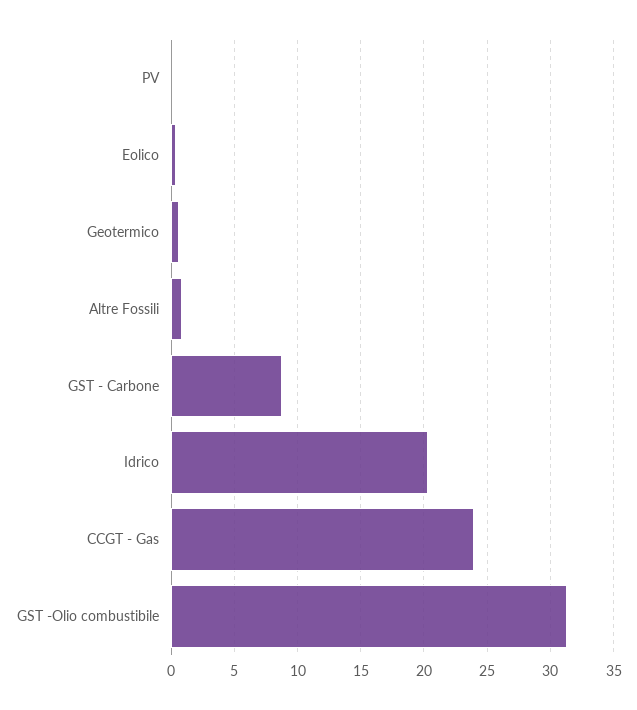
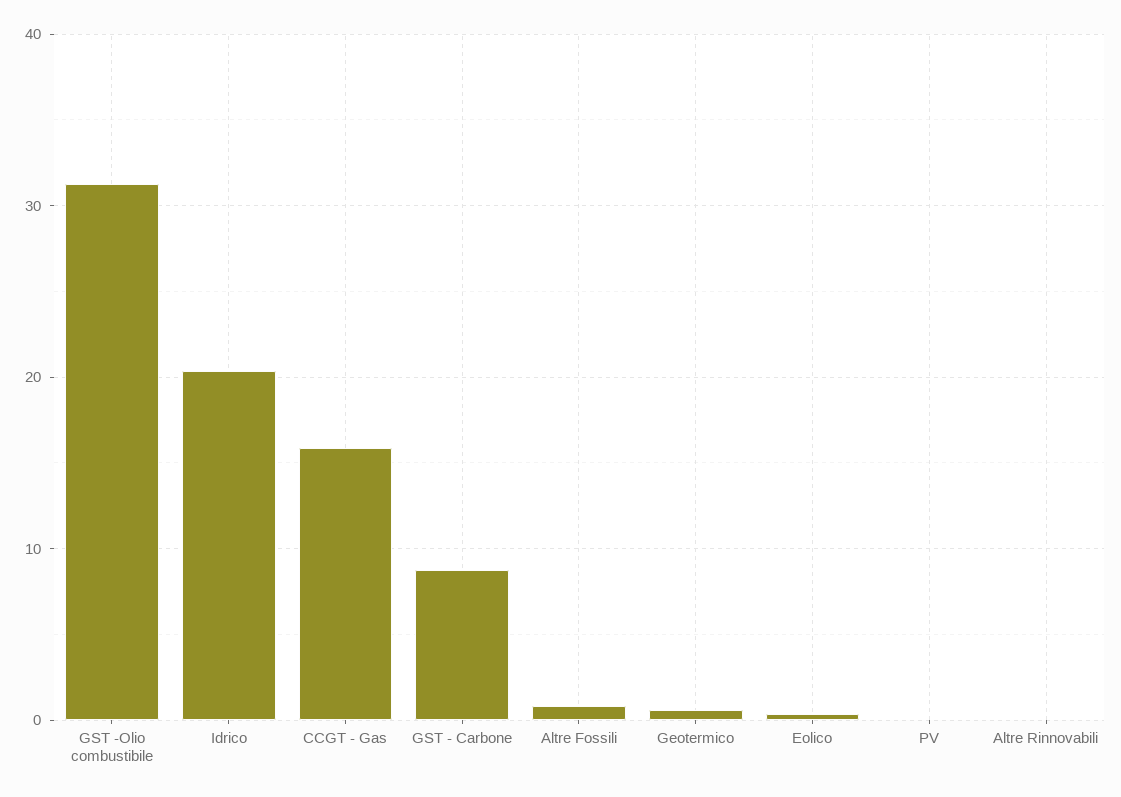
CCGT - Gas: 24 -> 16
Altre Rinnovabili: none -> 0

